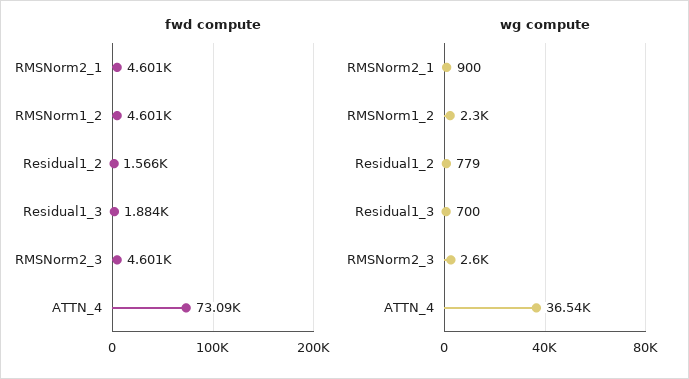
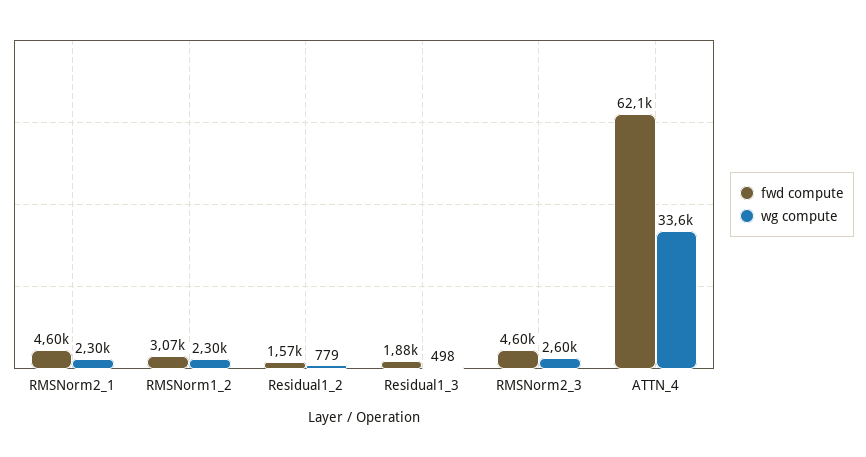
fwd compute, RMSNorm1_2: 4601 -> 3070
fwd compute, ATTN_4: 73090 -> 62100
wg compute, RMSNorm2_1: 900 -> 2300
wg compute, Residual1_3: 700 -> 498
wg compute, ATTN_4: 36540 -> 33600

